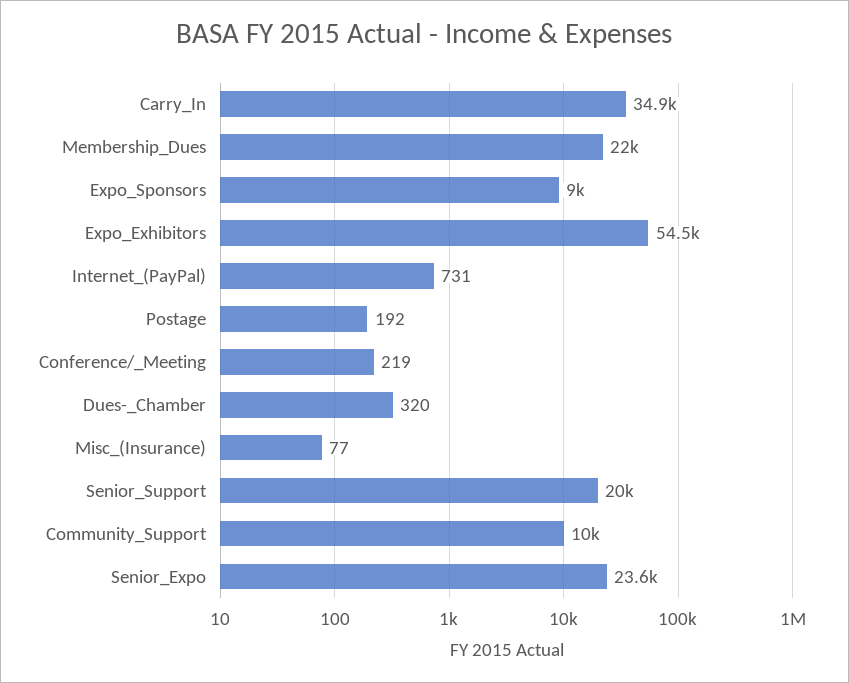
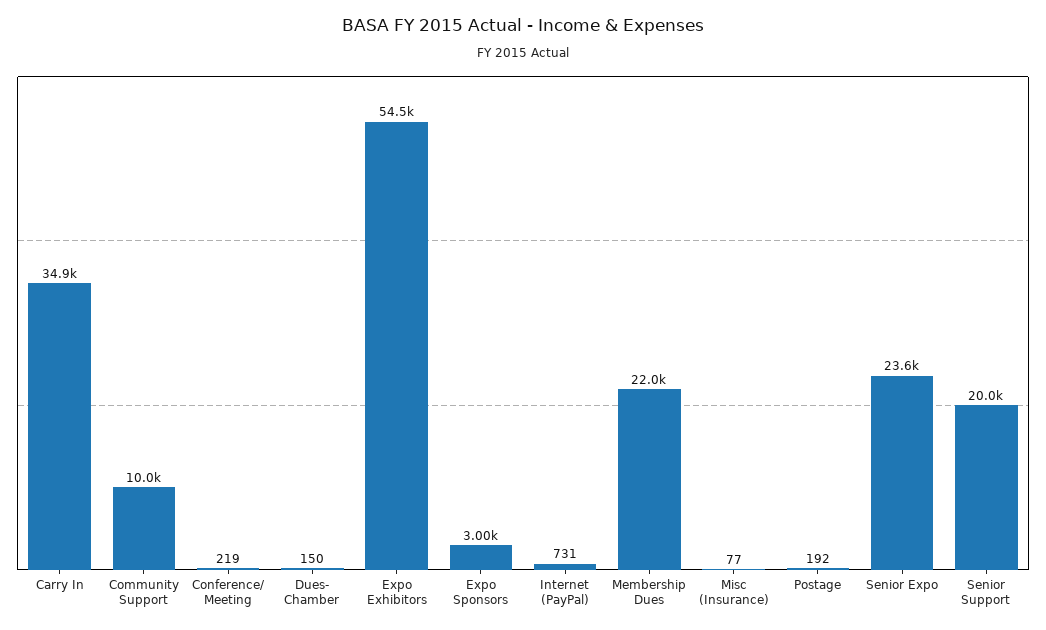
Expo_Sponsors: 9000 -> 3000
Dues-_Chamber: 320 -> 150

